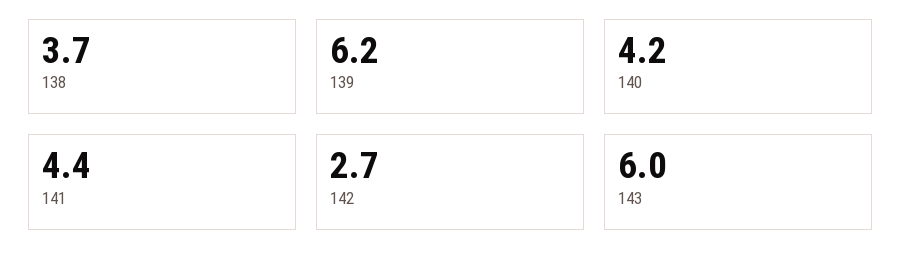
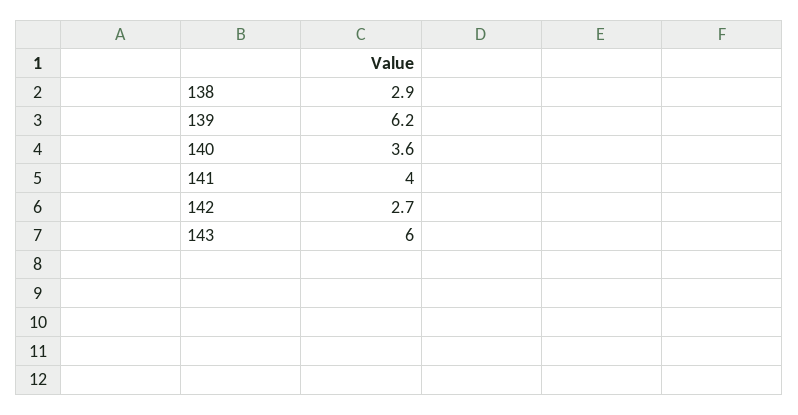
138: 3.7 -> 2.9
140: 4.2 -> 3.6
141: 4.4 -> 4

